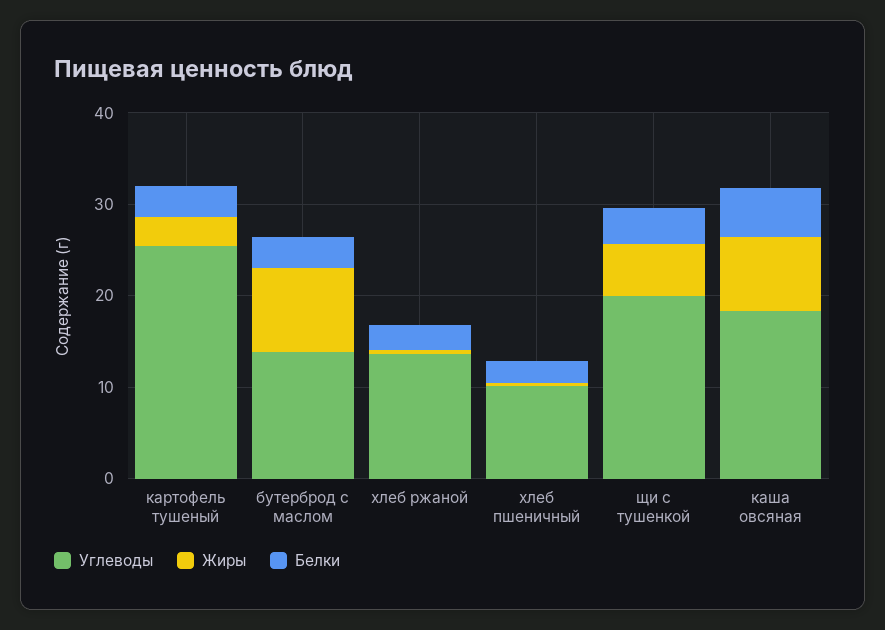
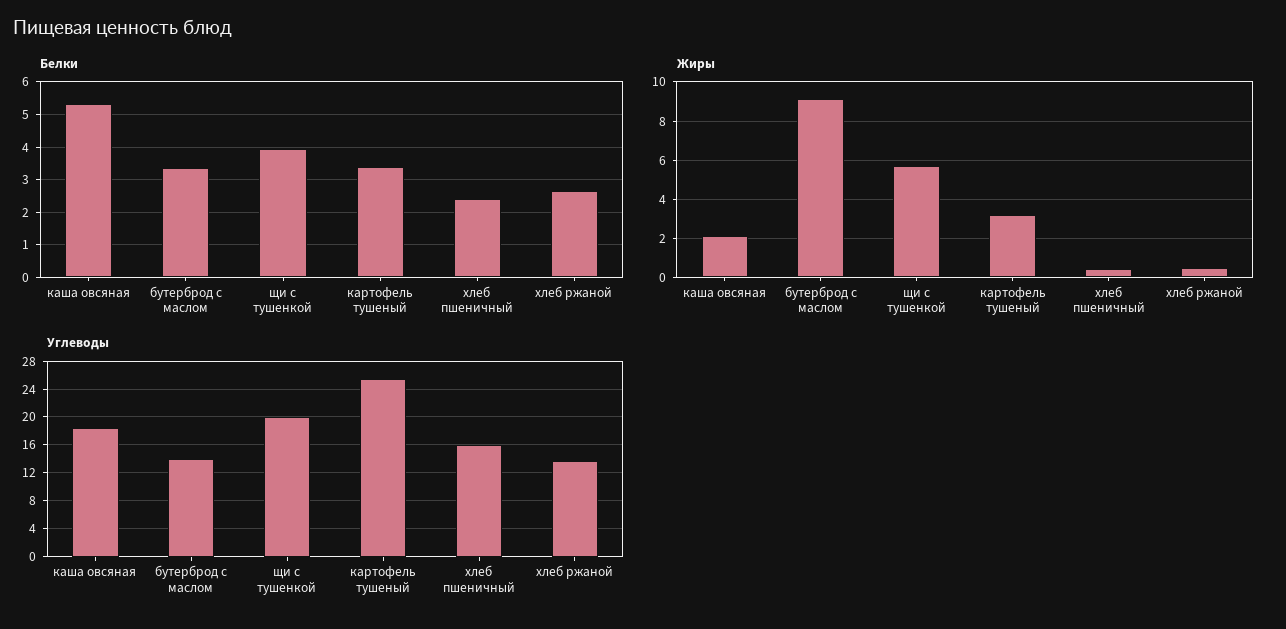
Углеводы, хлеб пшеничный: 10 -> 16
Жиры, каша овсяная: 8 -> 2

